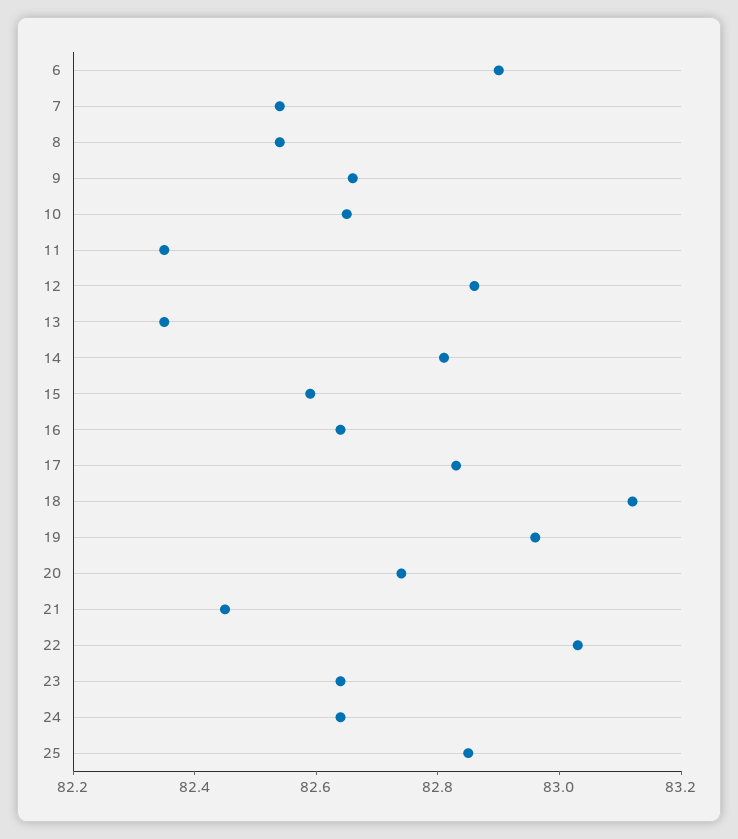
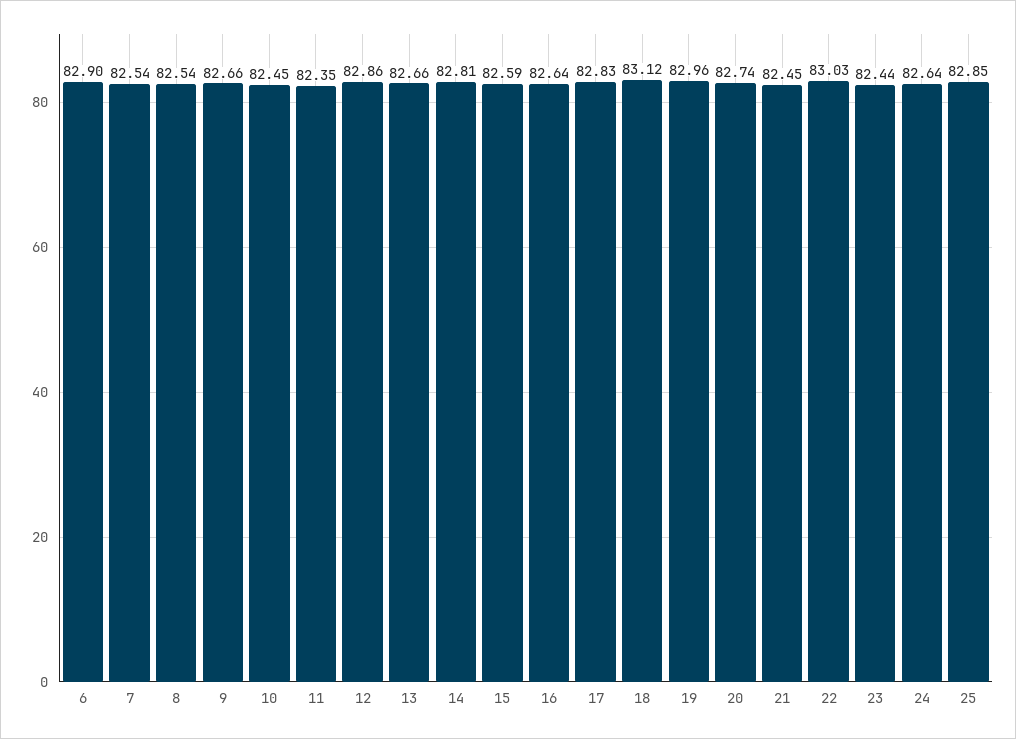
10: 82.65 -> 82.45
13: 82.35 -> 82.66
23: 82.65 -> 82.44

